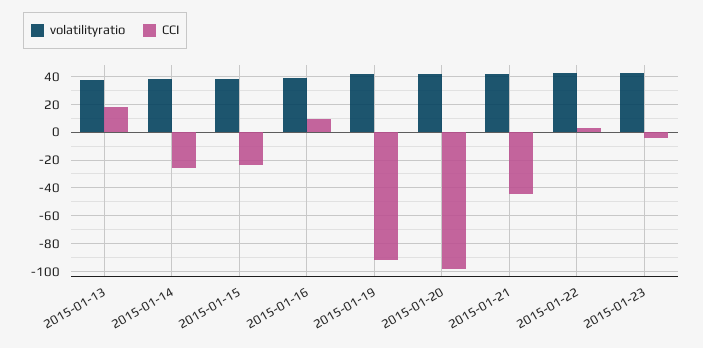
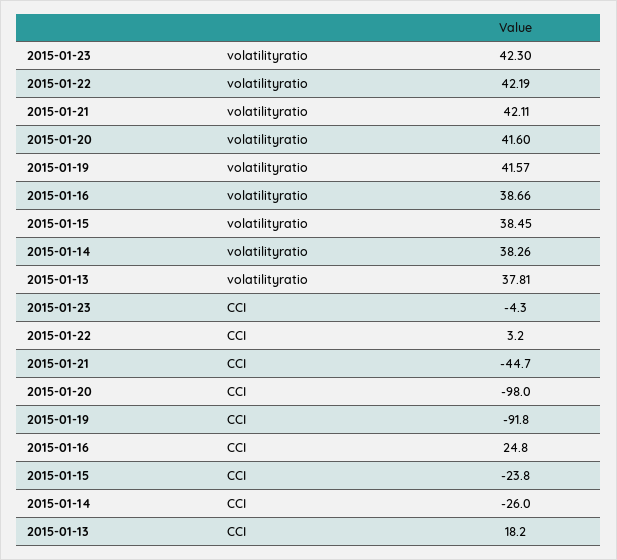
CCI, 2015-01-16: 10 -> 24.8

